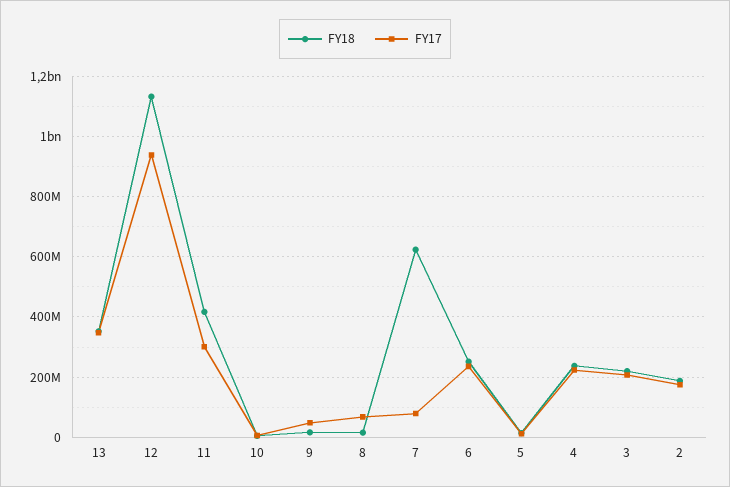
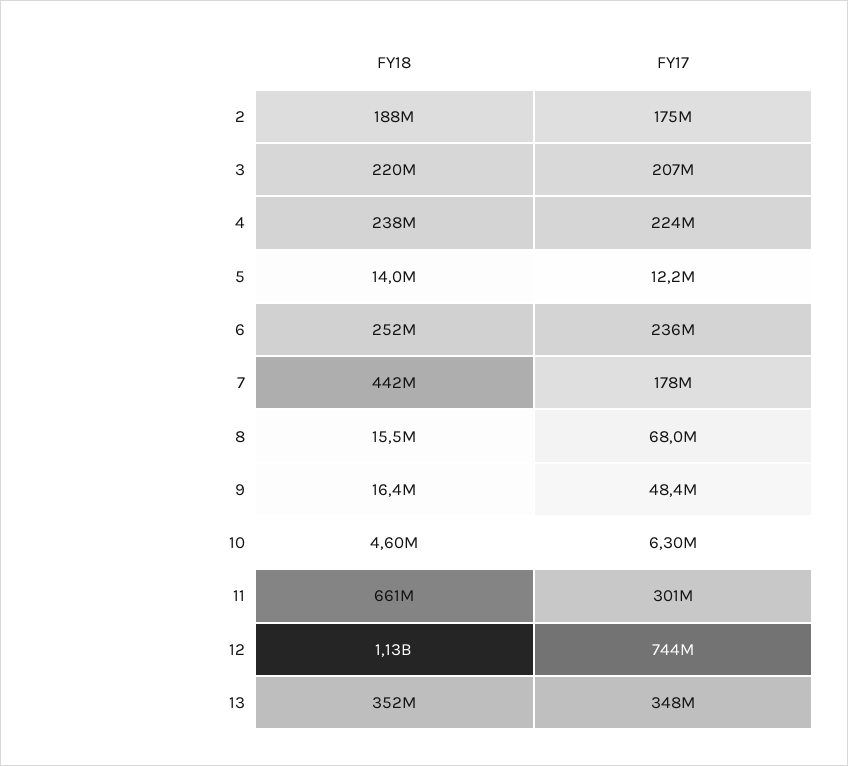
FY17, 12: 940000000 -> 744000000
FY18, 11: 420000000 -> 661000000
FY18, 7: 620000000 -> 442000000
FY17, 7: 80000000 -> 178000000

